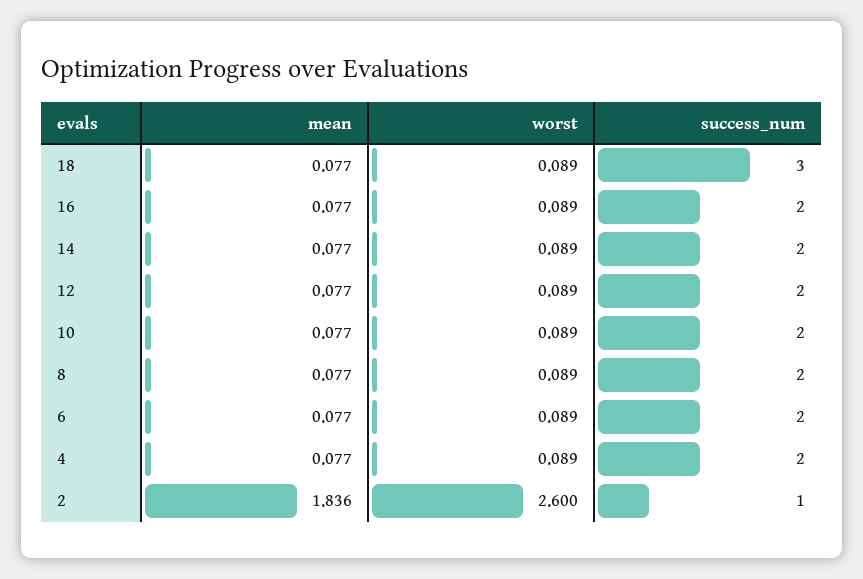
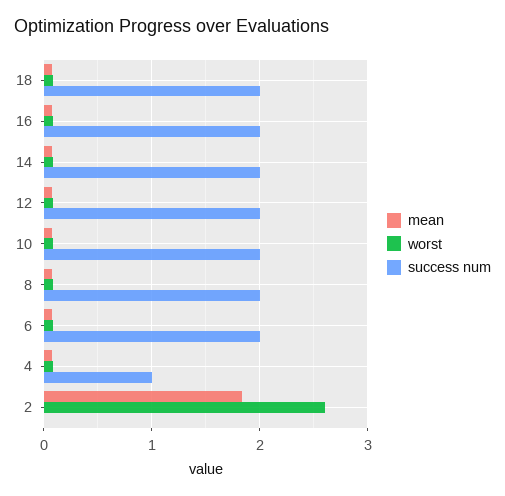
success_num, 18: 3 -> 2
success_num, 4: 2 -> 1
success_num, 2: 1 -> 0

